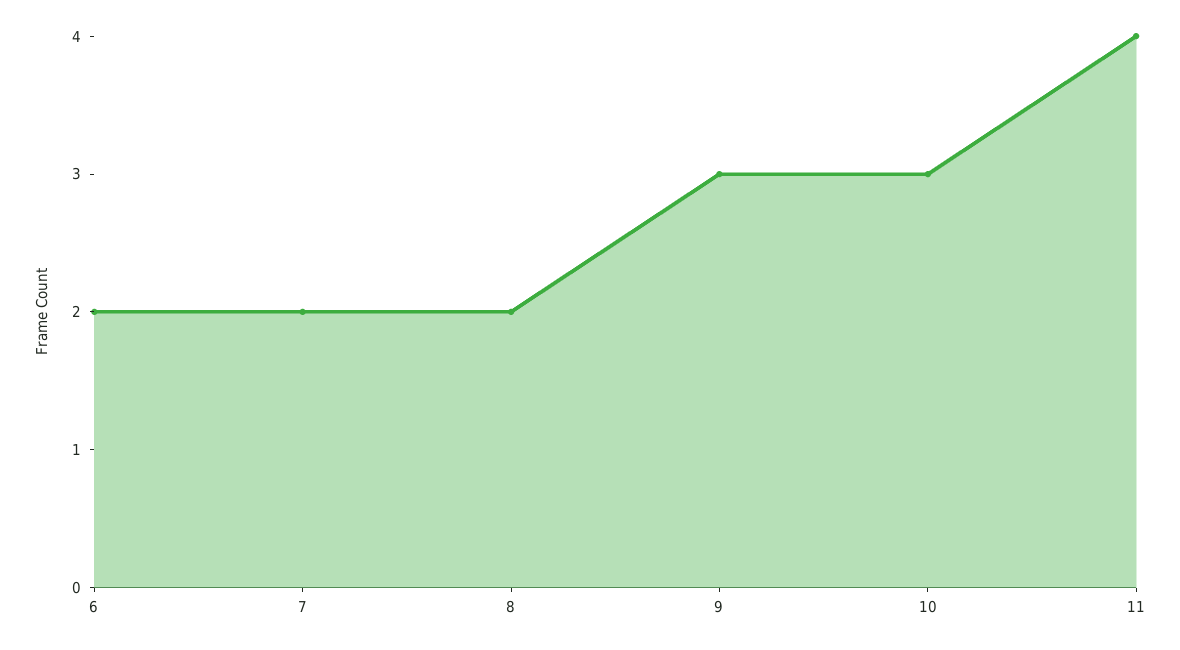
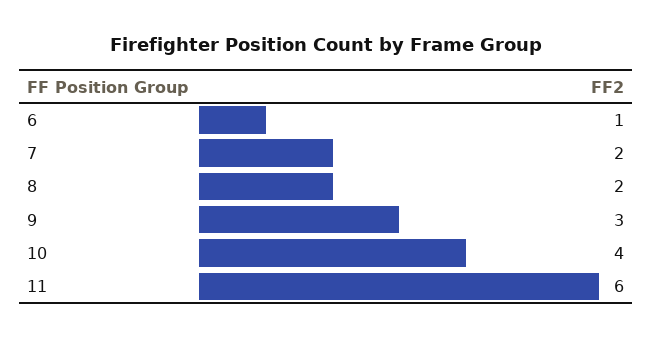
6: 2 -> 1
10: 3 -> 4
11: 4 -> 6

